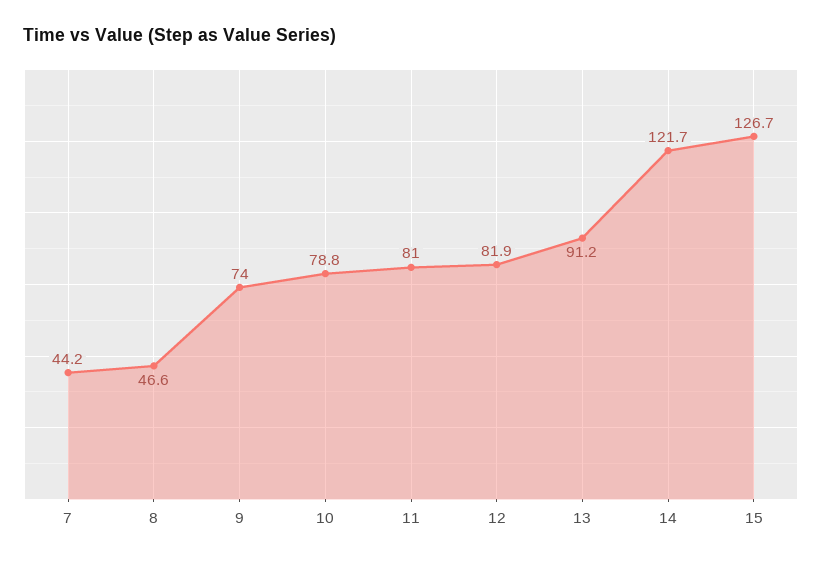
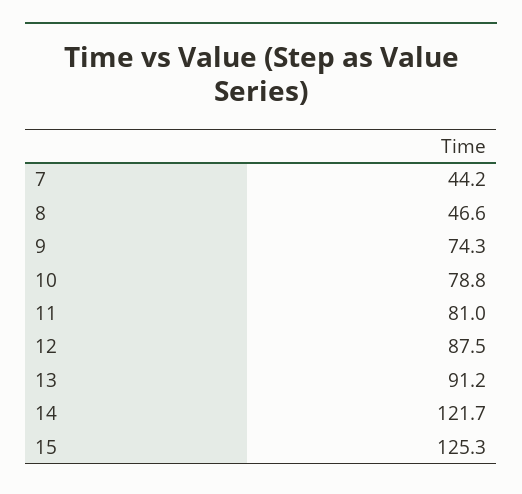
9: 74 -> 74.3
12: 81.9 -> 87.5
15: 126.7 -> 125.3

